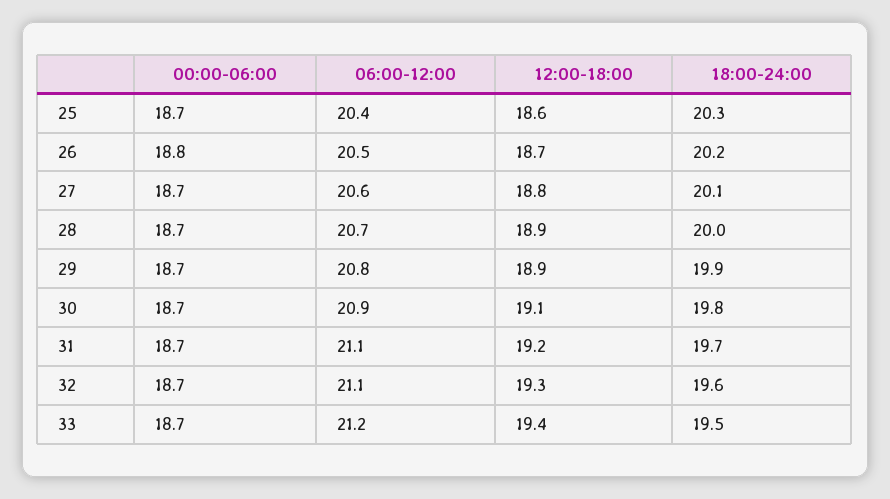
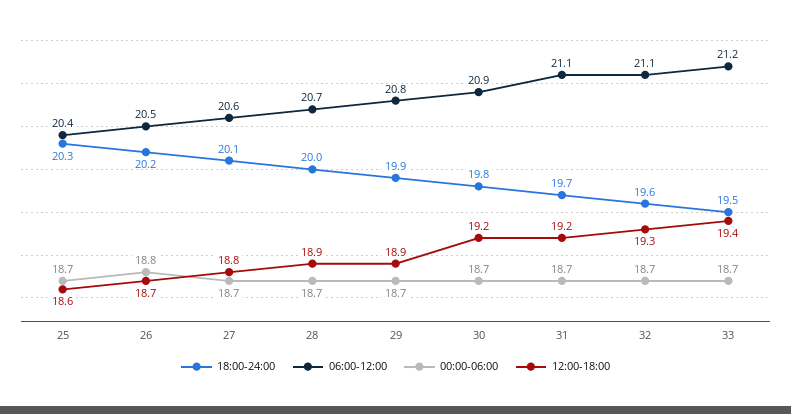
12:00-18:00, 30: 19.1 -> 19.2

